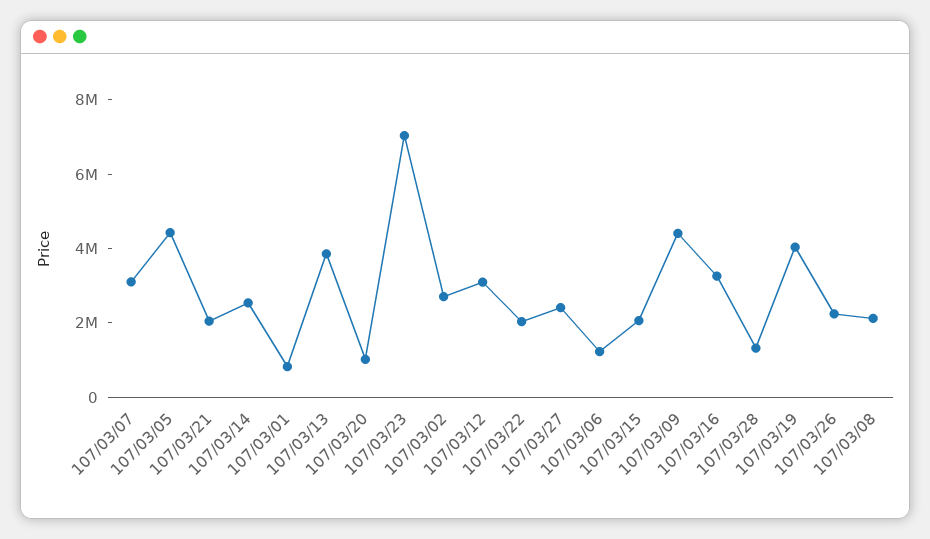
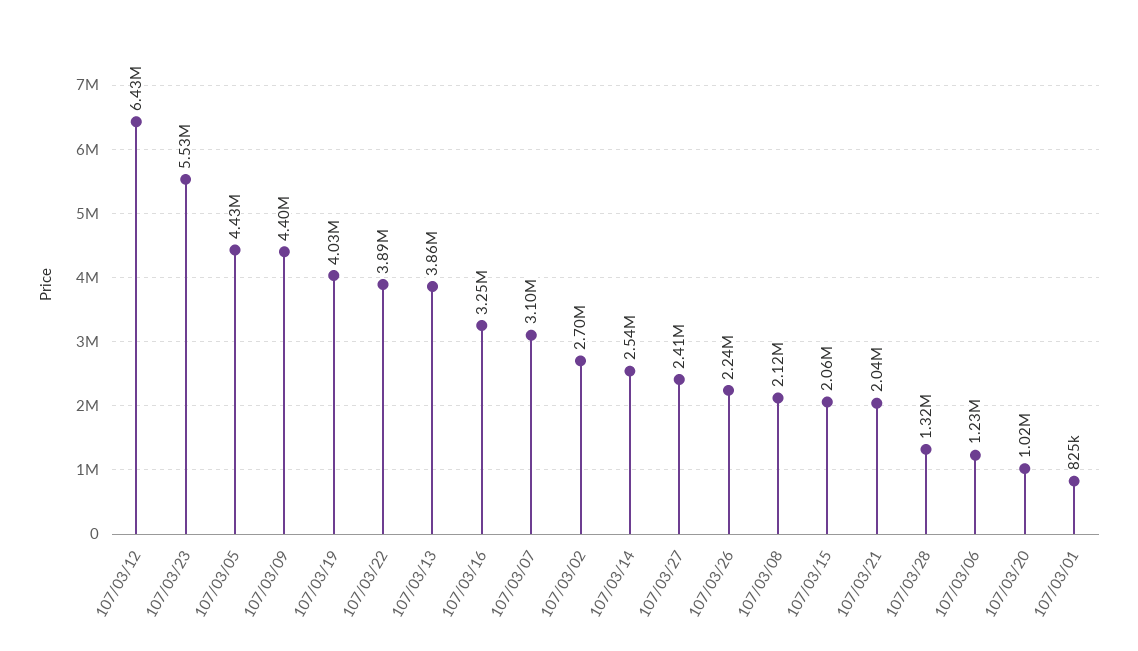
107/03/23: 7000000 -> 5530000
107/03/12: 3000000 -> 6430000
107/03/22: 2000000 -> 3890000

